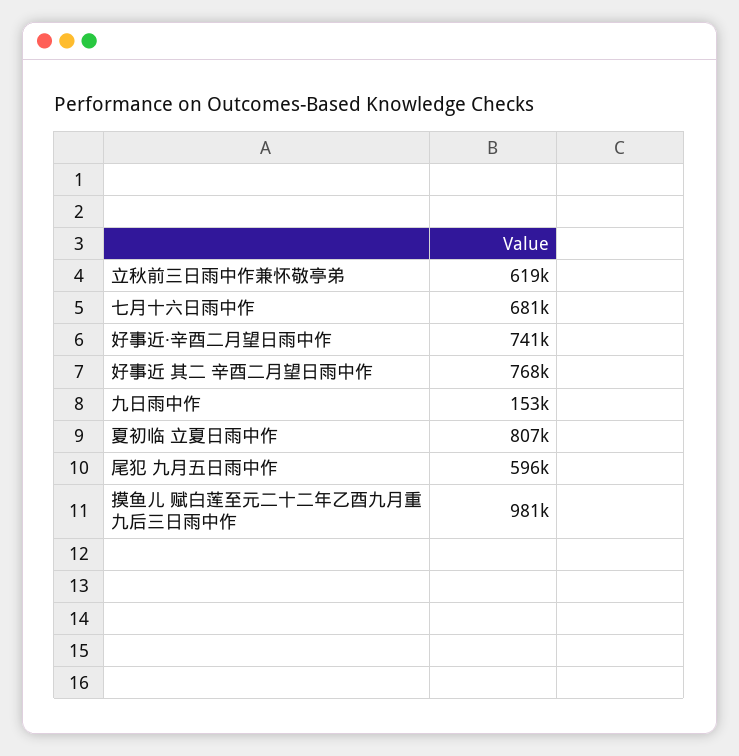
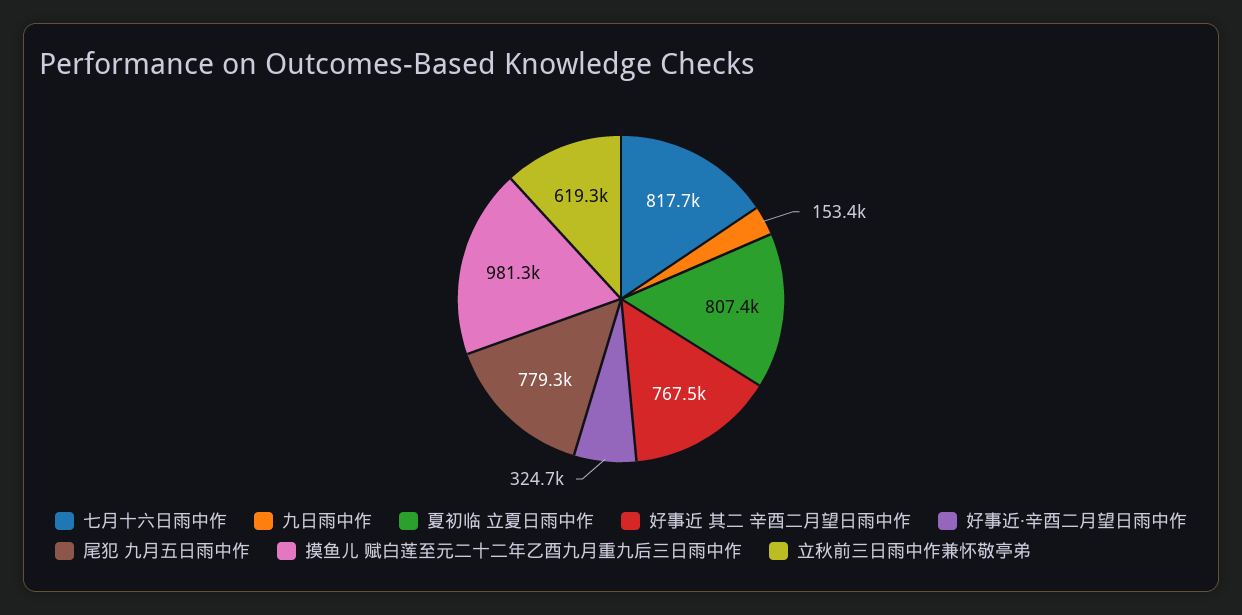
七月十六日雨中作: 681000 -> 817700
好事近·辛酉二月望日雨中作: 741000 -> 324700
尾犯 九月五日雨中作: 596000 -> 779300

